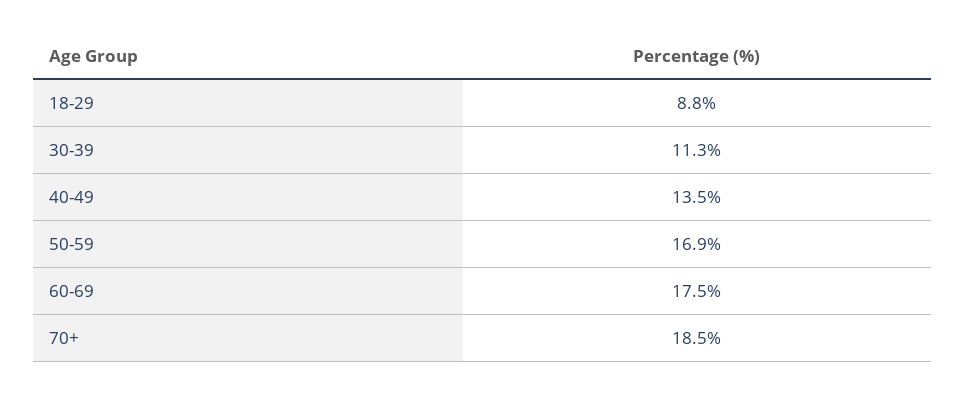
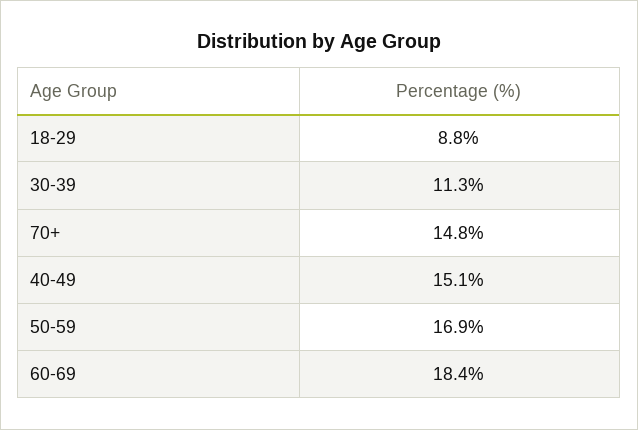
40-49: 13.5 -> 15.1
60-69: 17.5 -> 18.4
70+: 18.5 -> 14.8

